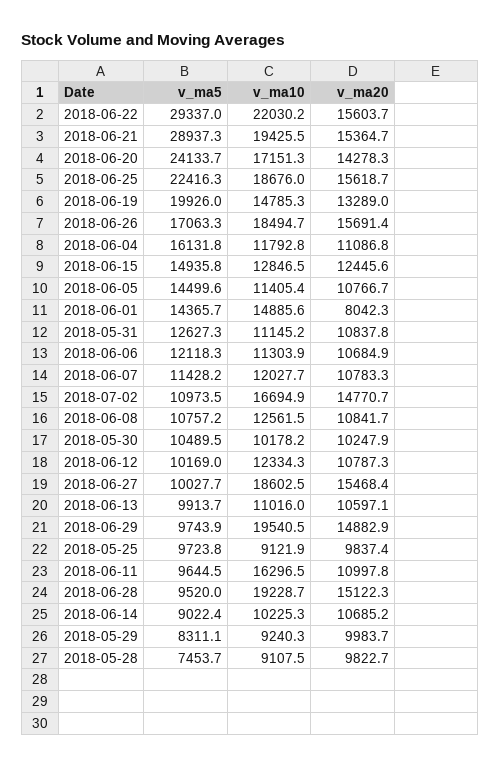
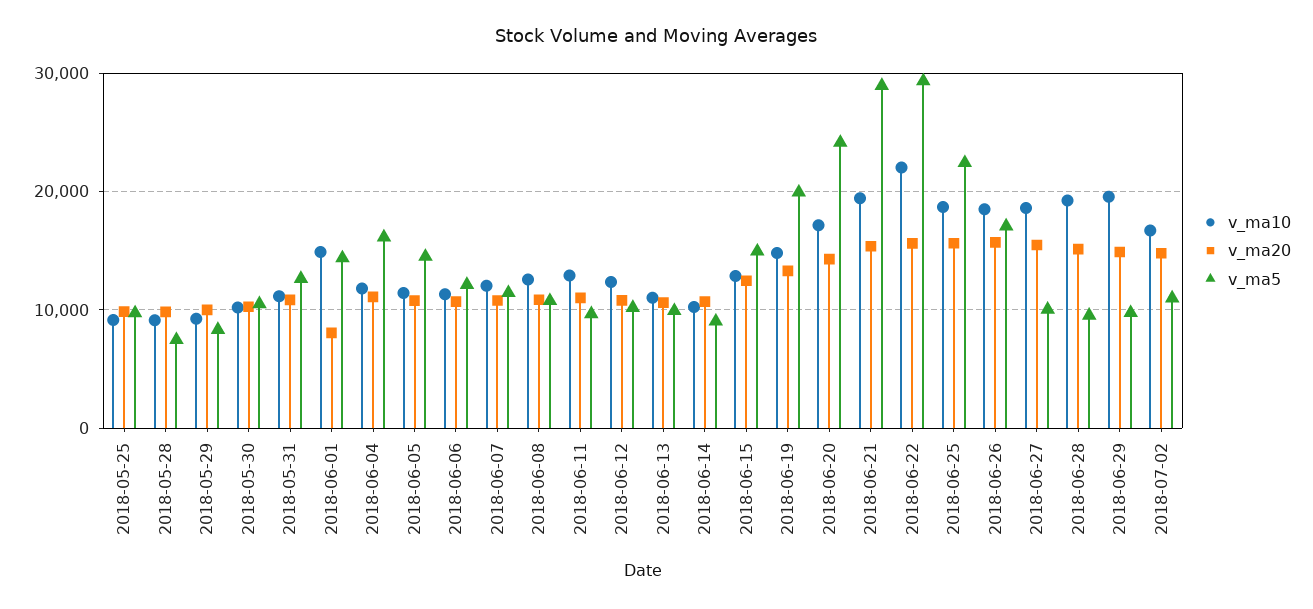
v_ma10, 2018-06-11: 16296.5 -> 13000

